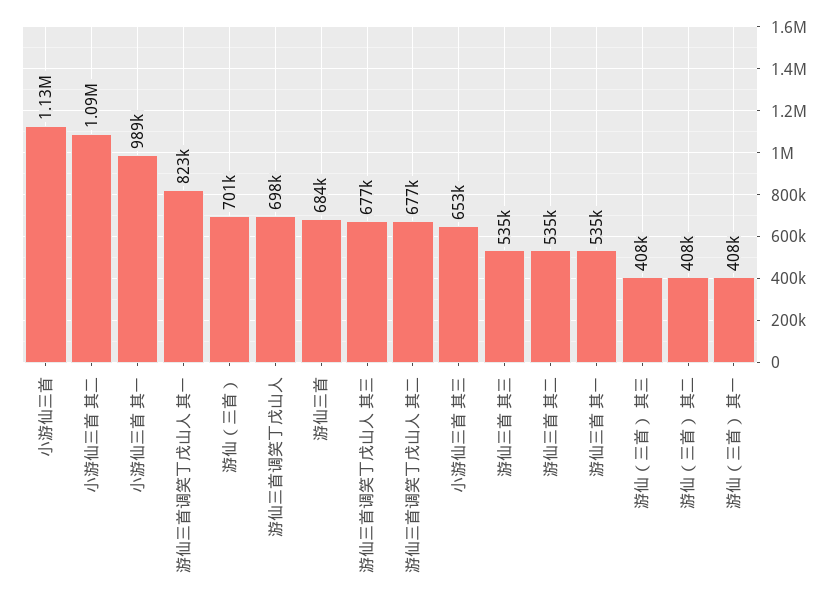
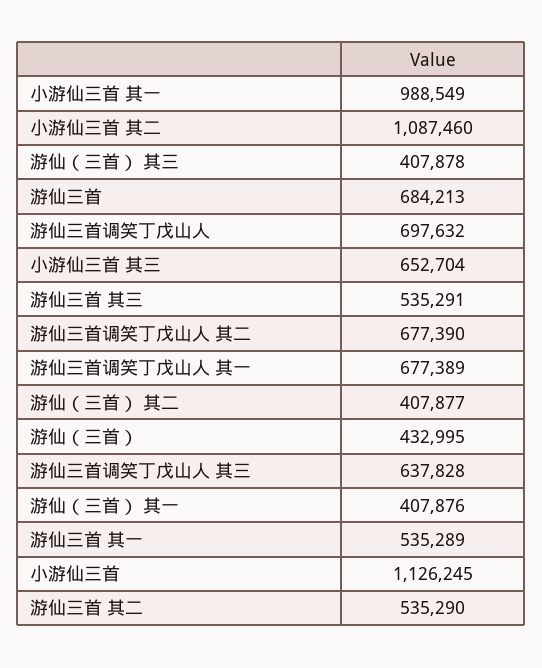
游仙三首调笑丁戊山人 其一: 823000 -> 677389
游仙（三首）: 701000 -> 432995
游仙三首调笑丁戊山人 其三: 677000 -> 637828

